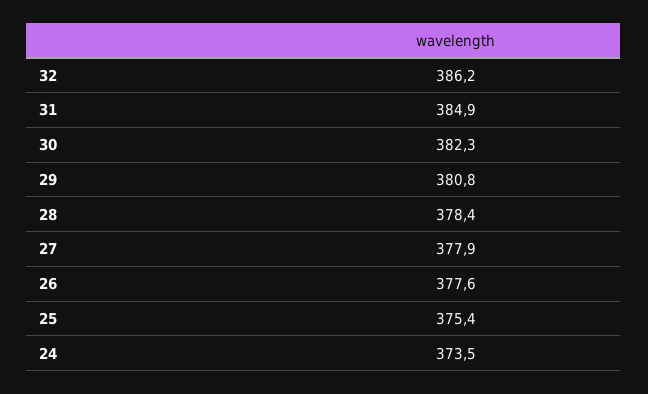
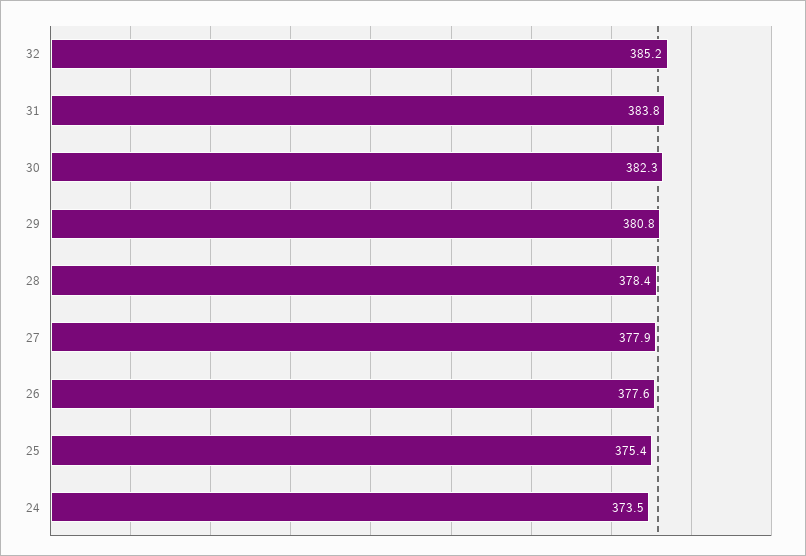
32: 386.2 -> 385.2
31: 384.9 -> 383.8

